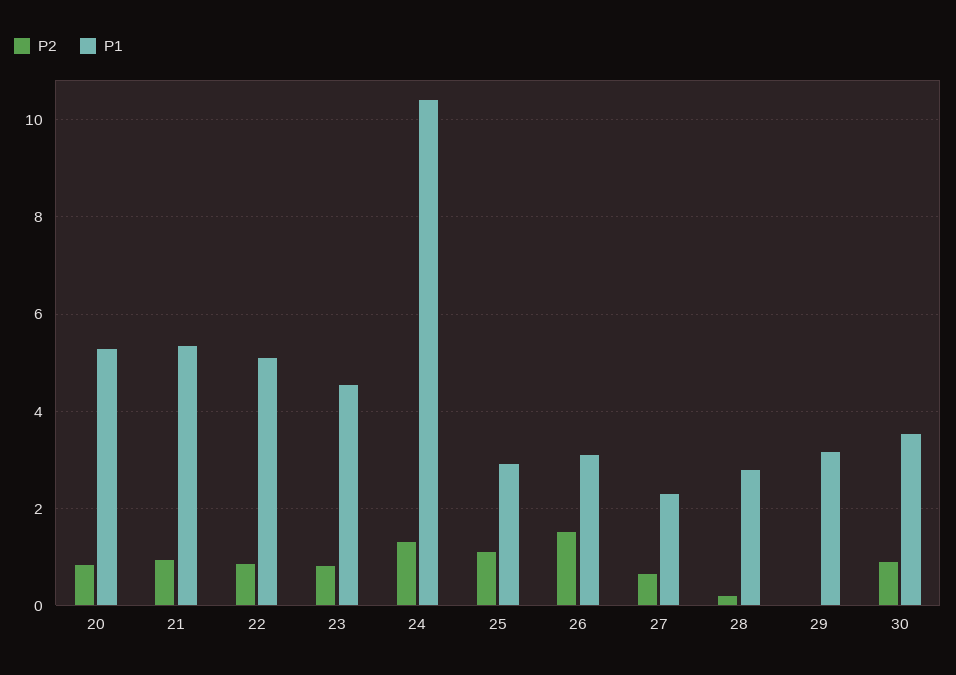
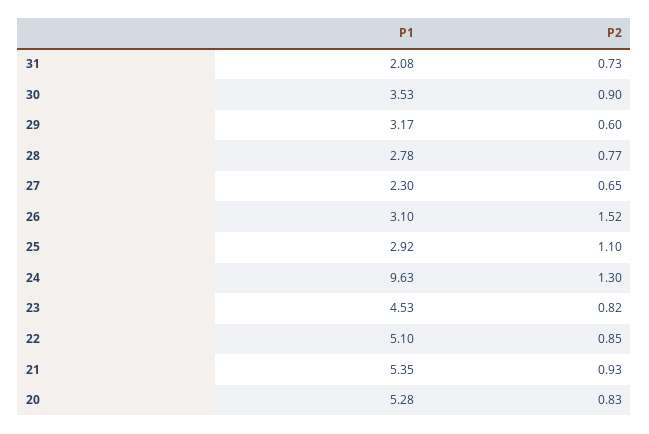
P1, 24: 10.4 -> 9.63
P2, 28: 0.2 -> 0.77
P2, 29: 0 -> 0.6
P1, 31: none -> 2.08
P2, 31: none -> 0.73

